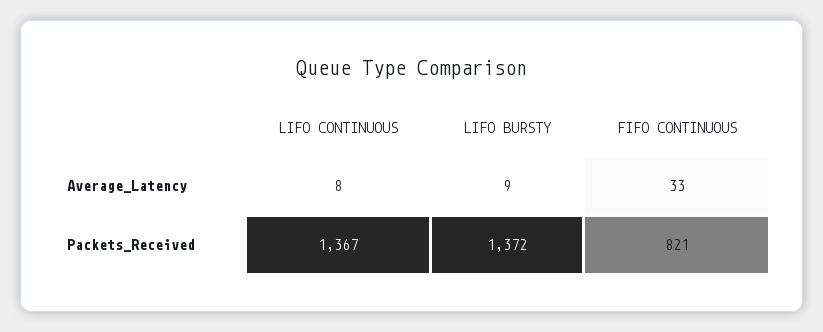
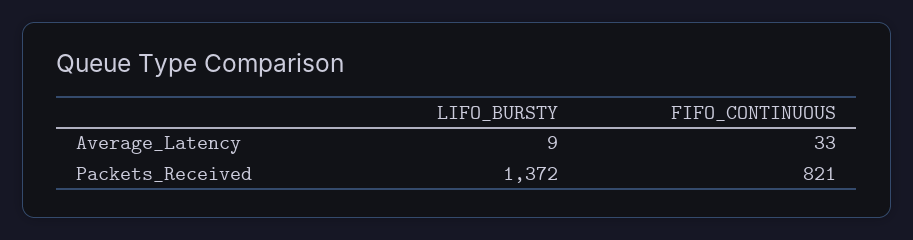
LIFO CONTINUOUS, Average_Latency: 8 -> none
LIFO CONTINUOUS, Packets_Received: 1367 -> none

